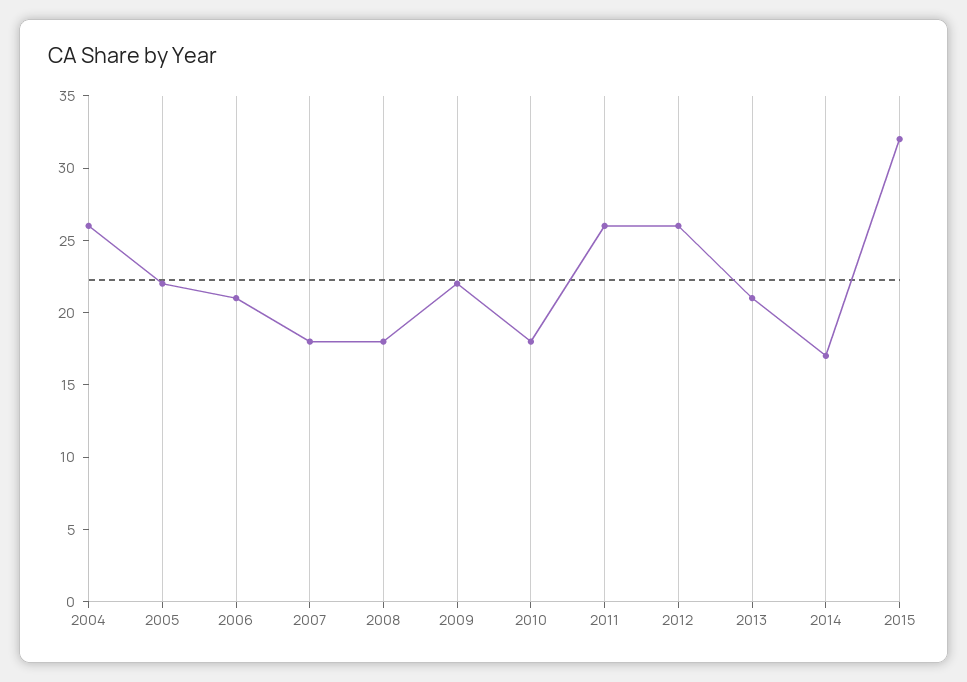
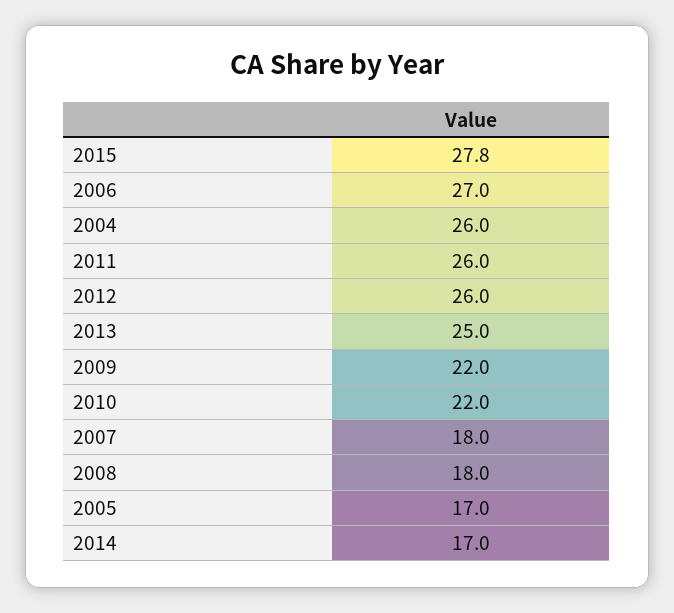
2005: 22 -> 17
2006: 21 -> 27
2010: 18 -> 22
2013: 21 -> 25
2015: 32 -> 27.8

